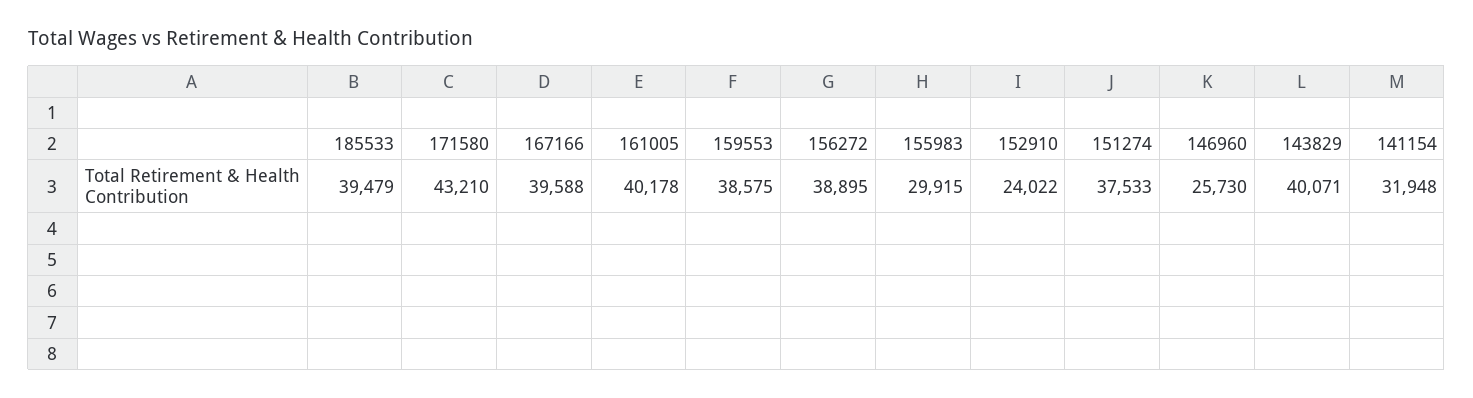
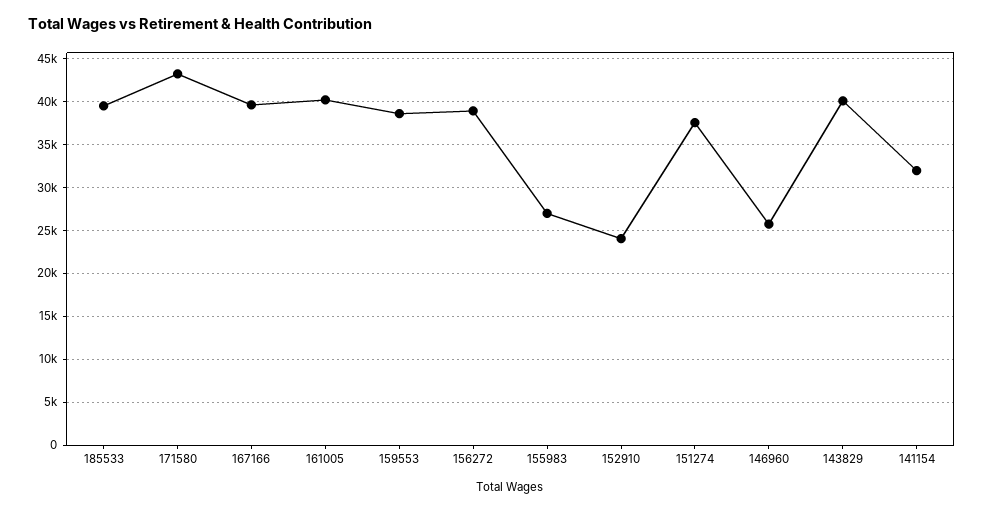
155983: 29915 -> 27000

